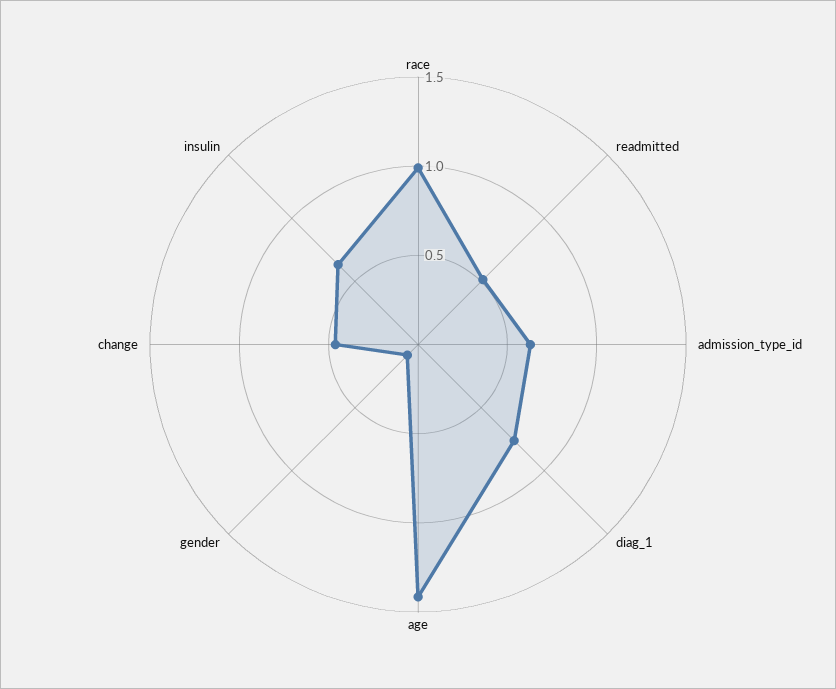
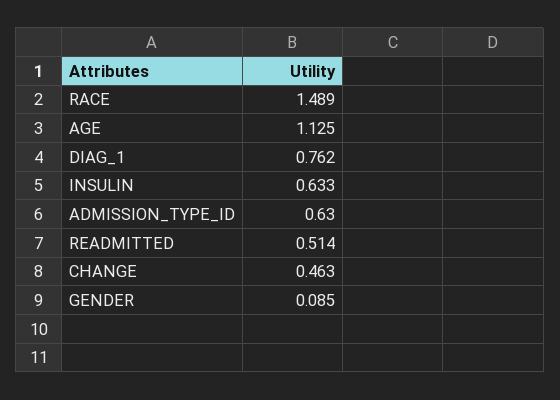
race: 1 -> 1.489
age: 1.4 -> 1.125

